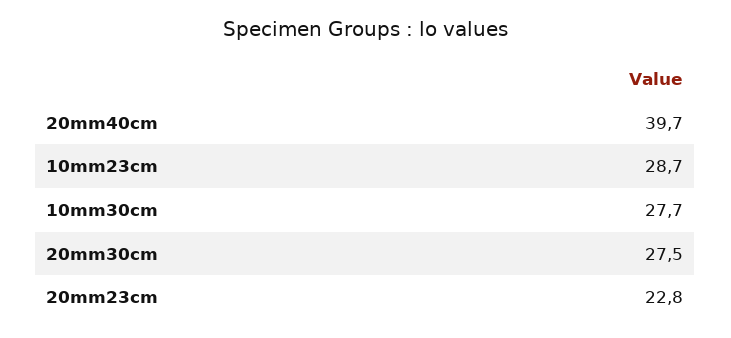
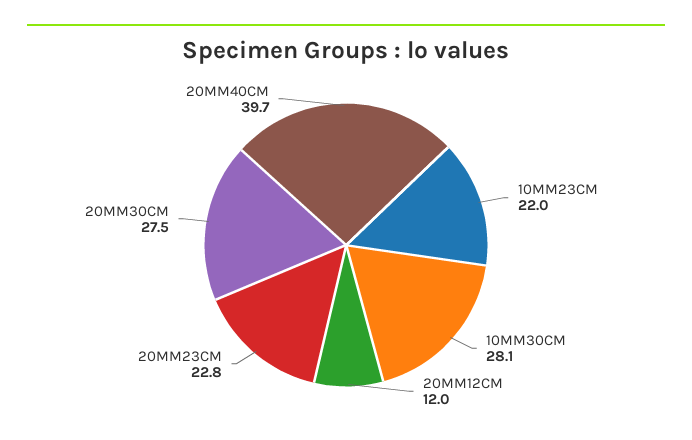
10mm23cm: 28.7 -> 22
10mm30cm: 27.7 -> 28.1
20MM12CM: none -> 12

